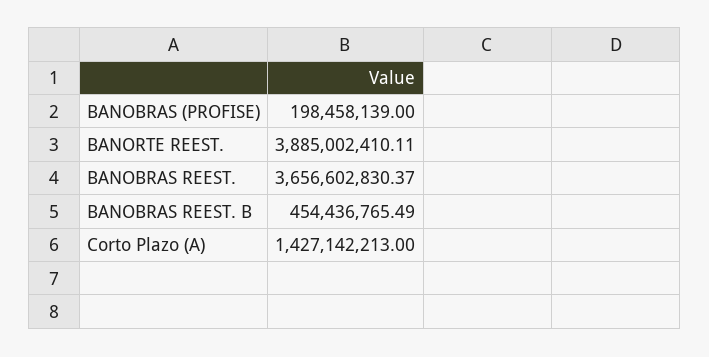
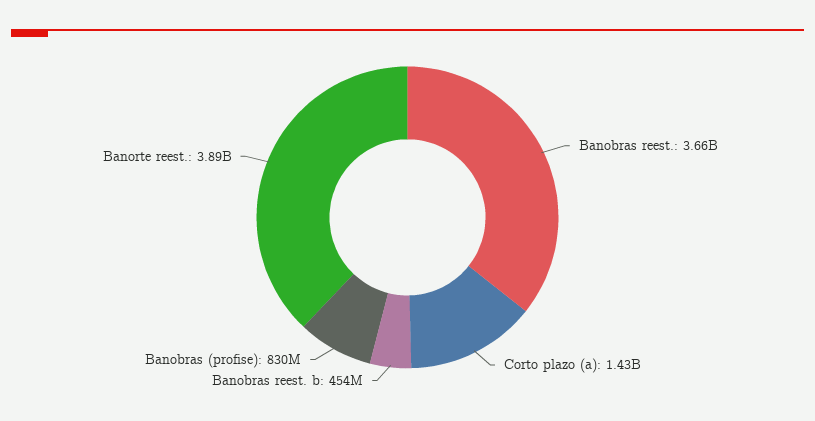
BANOBRAS (PROFISE): 198458139 -> 830000000

